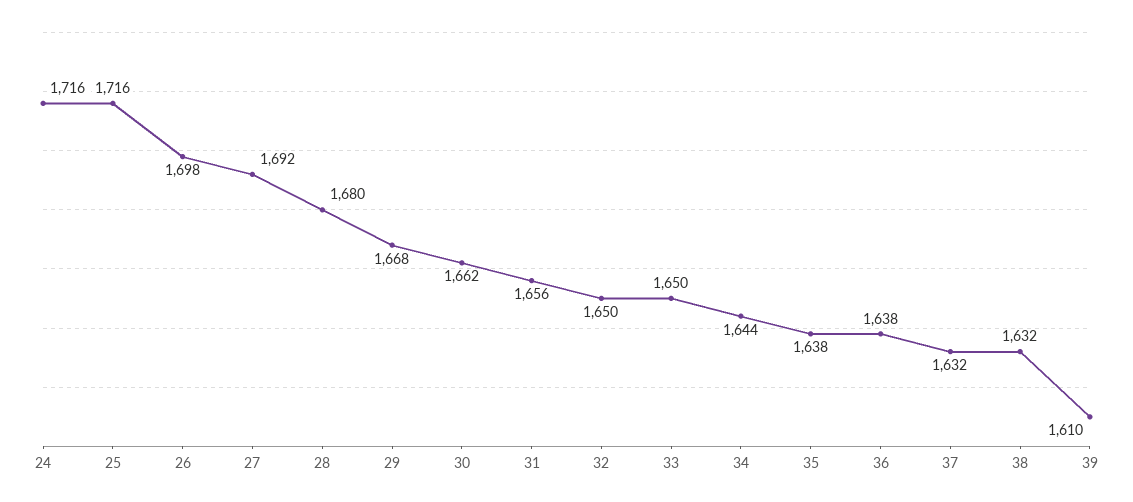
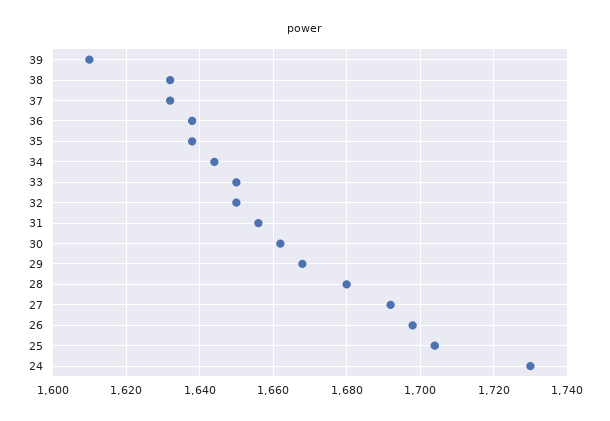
24: 1716 -> 1730
25: 1716 -> 1705

